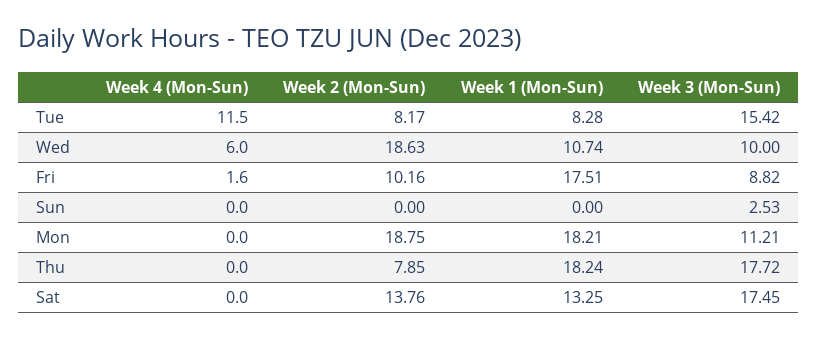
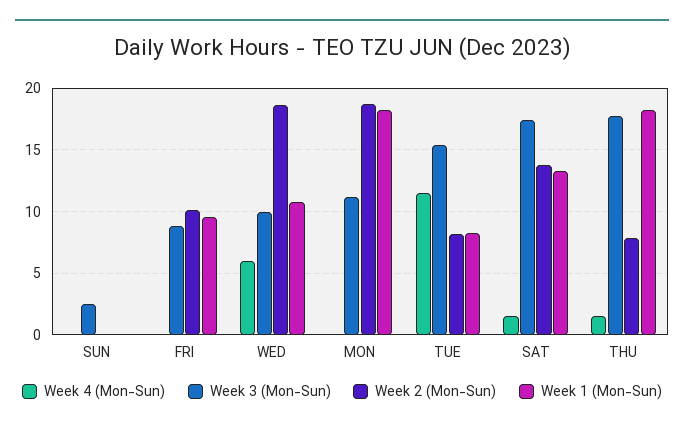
Week 4 (Mon-Sun), Fri: 1.6 -> 0
Week 1 (Mon-Sun), Fri: 17.51 -> 9.5
Week 4 (Mon-Sun), Thu: 0 -> 1.5
Week 4 (Mon-Sun), Sat: 0 -> 1.5

